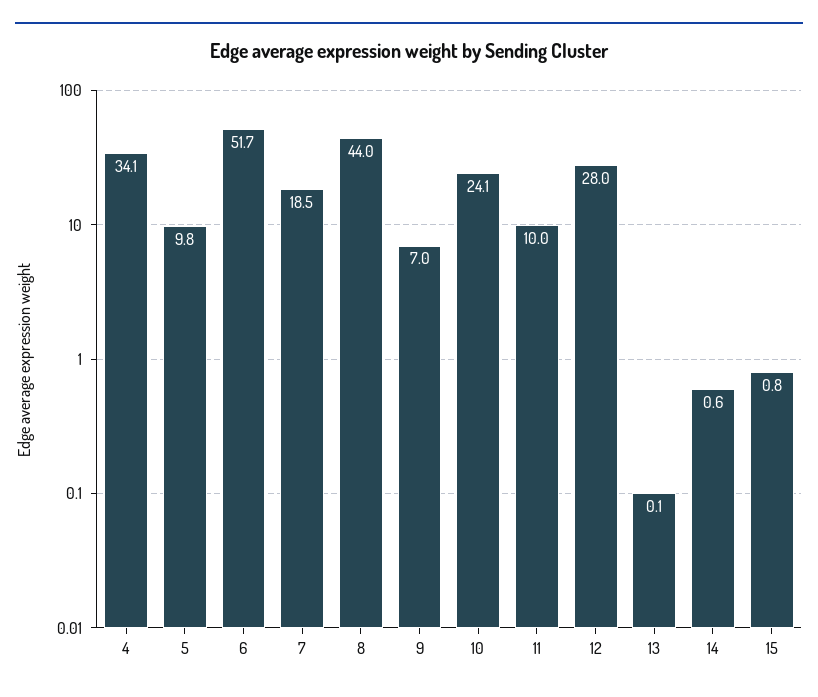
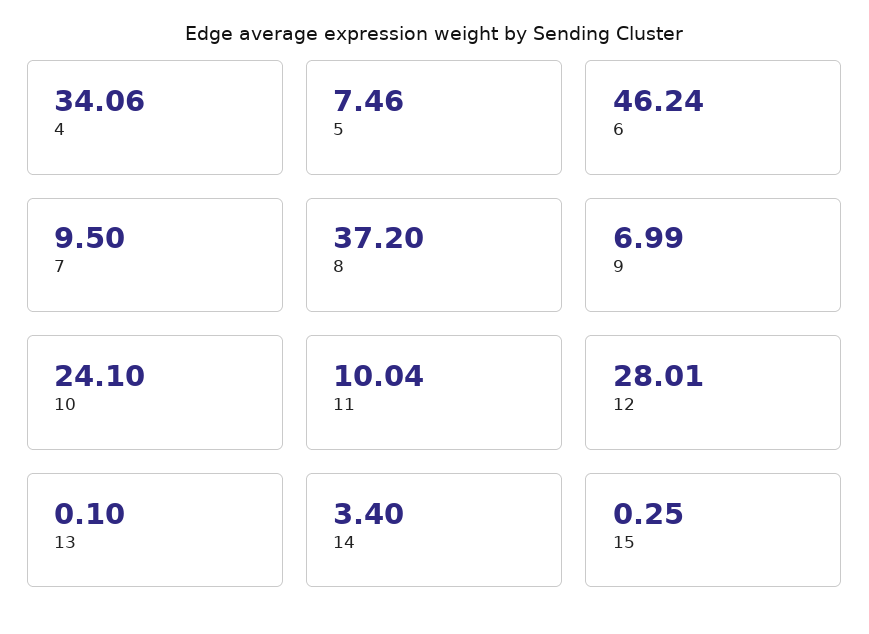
5: 9.8 -> 7.46
6: 51.7 -> 46.24
7: 18.5 -> 9.5
8: 44 -> 37.2
14: 0.6 -> 3.4
15: 0.8 -> 0.25

